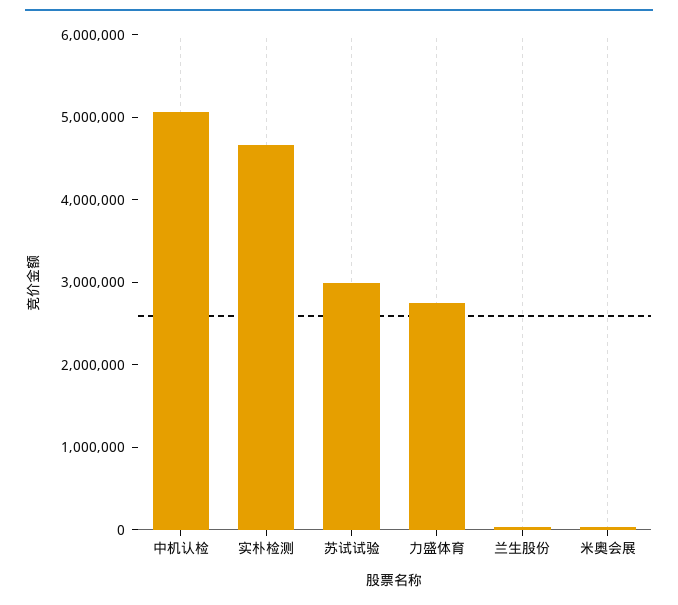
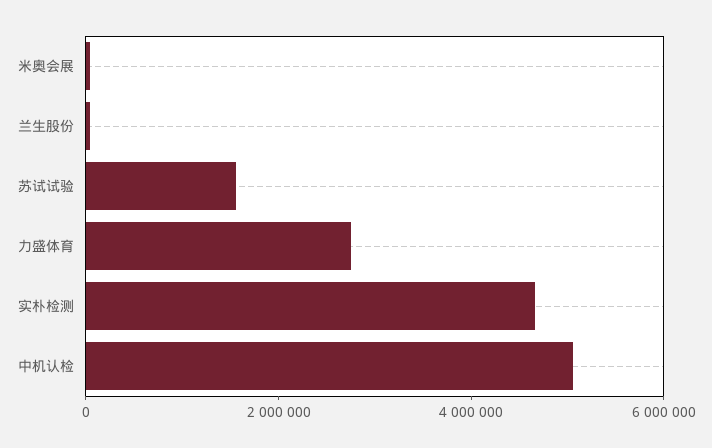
苏试试验: 3000000 -> 1500000

